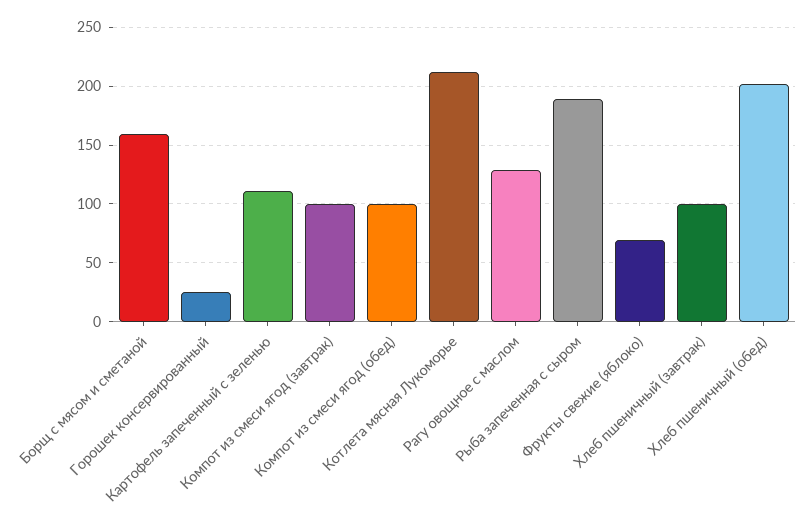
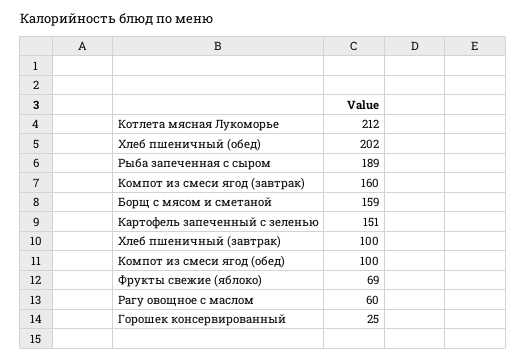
Картофель запеченный с зеленью: 110 -> 151
Компот из смеси ягод (завтрак): 100 -> 160
Рагу овощное с маслом: 130 -> 60

